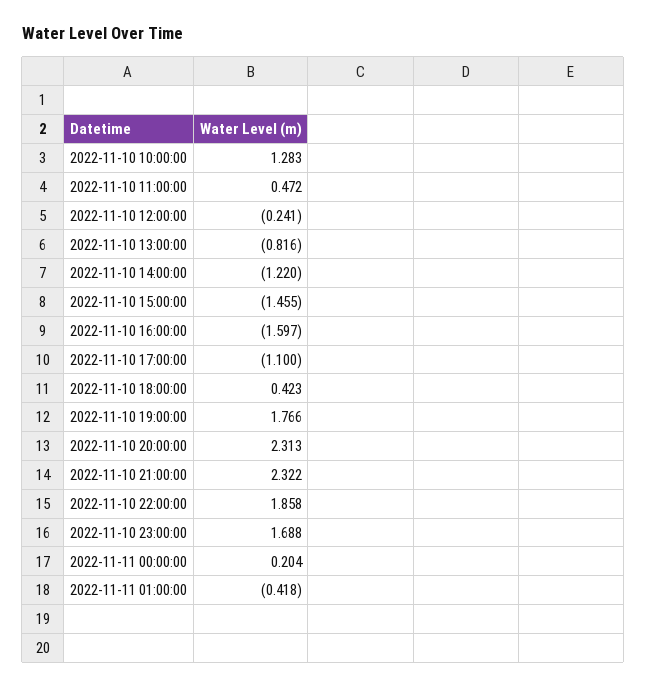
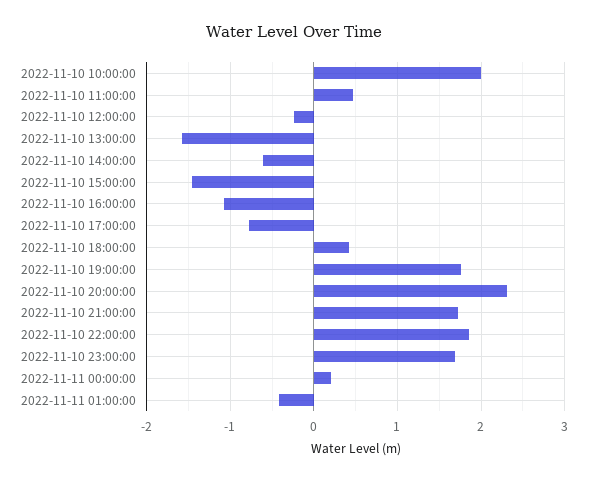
2022-11-10 10:00:00: 1.283 -> 2
2022-11-10 13:00:00: -0.816 -> -1.6
2022-11-10 14:00:00: -1.22 -> -0.6
2022-11-10 16:00:00: -1.597 -> -1.1
2022-11-10 17:00:00: -1.1 -> -0.8
2022-11-10 21:00:00: 2.322 -> 1.7

